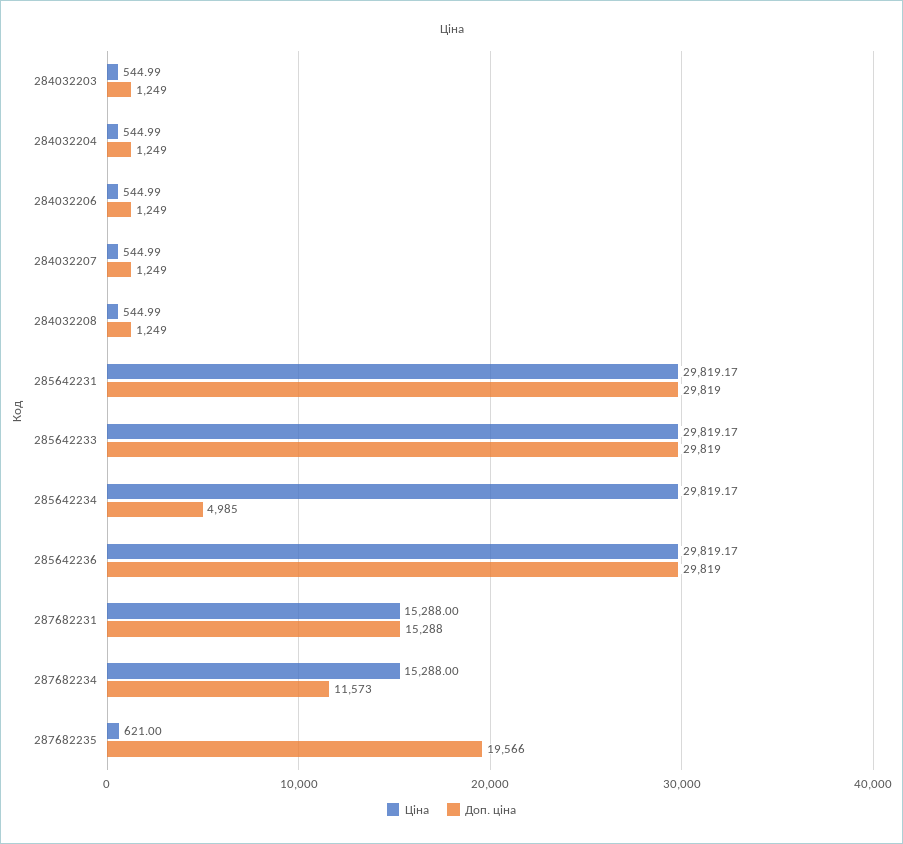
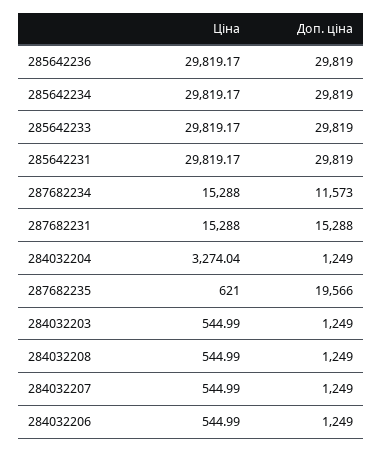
Ціна, 284032204: 544.99 -> 3274.04
Доп. ціна, 285642234: 4985 -> 29819

